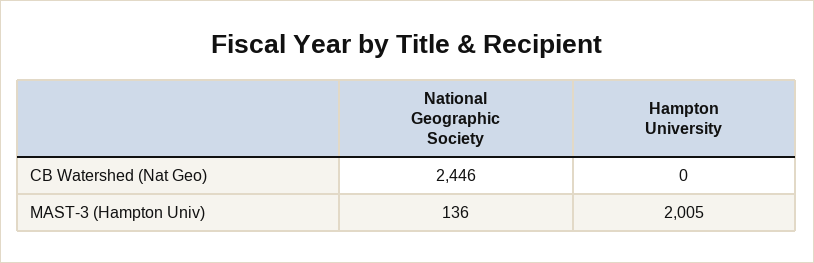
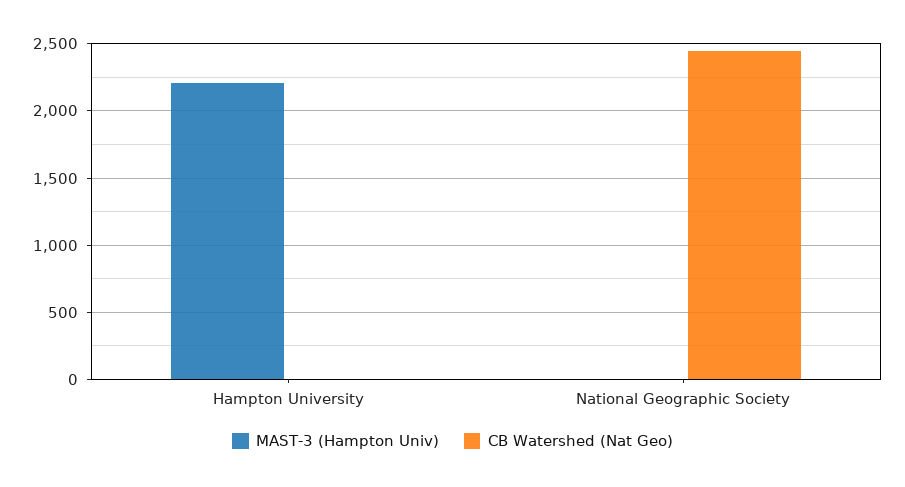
MAST-3 (Hampton Univ), National Geographic Society: 136 -> 0
MAST-3 (Hampton Univ), Hampton University: 2005 -> 2200

